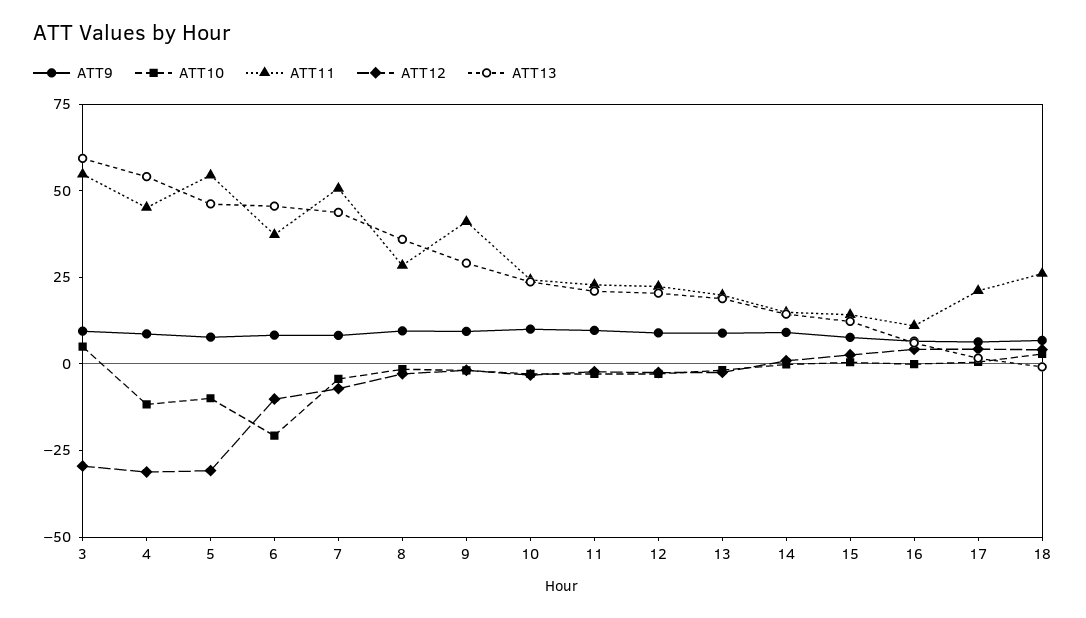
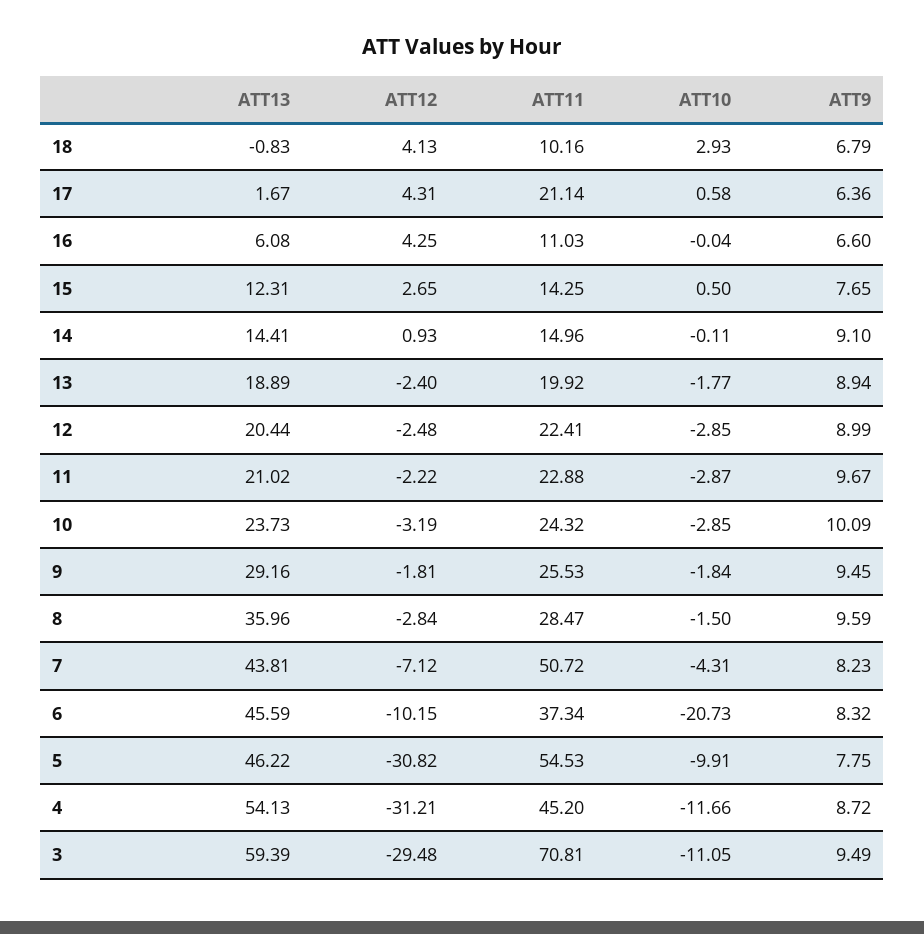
ATT10, 3: 5 -> -11.05
ATT11, 3: 55 -> 70.81
ATT11, 9: 40 -> 25.53
ATT11, 18: 25 -> 10.16

